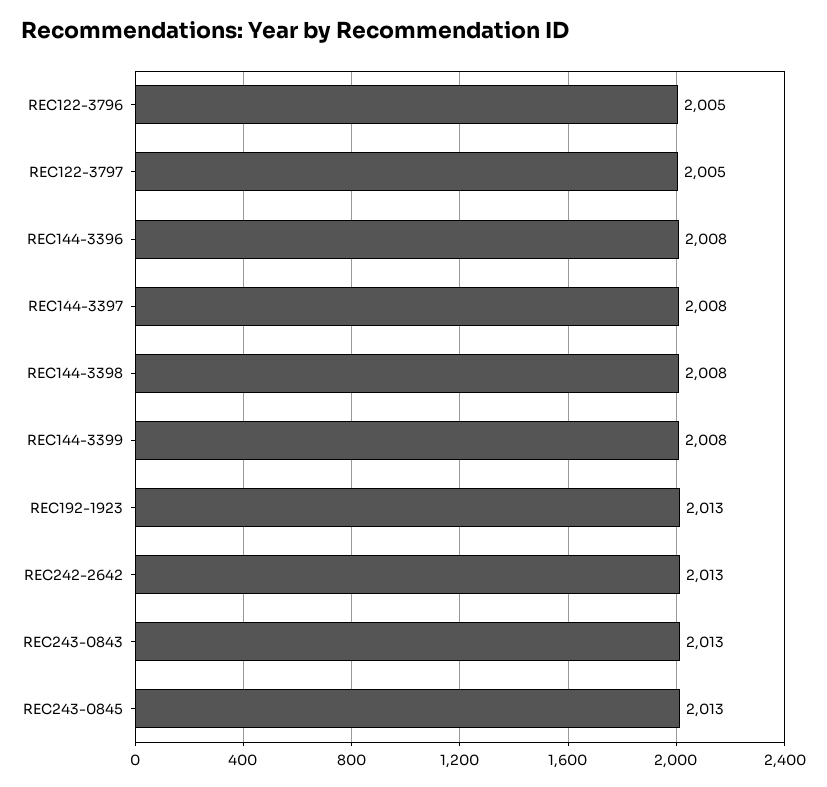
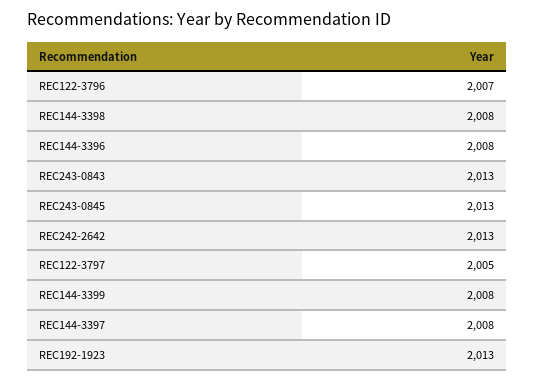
REC122-3796: 2005 -> 2007

